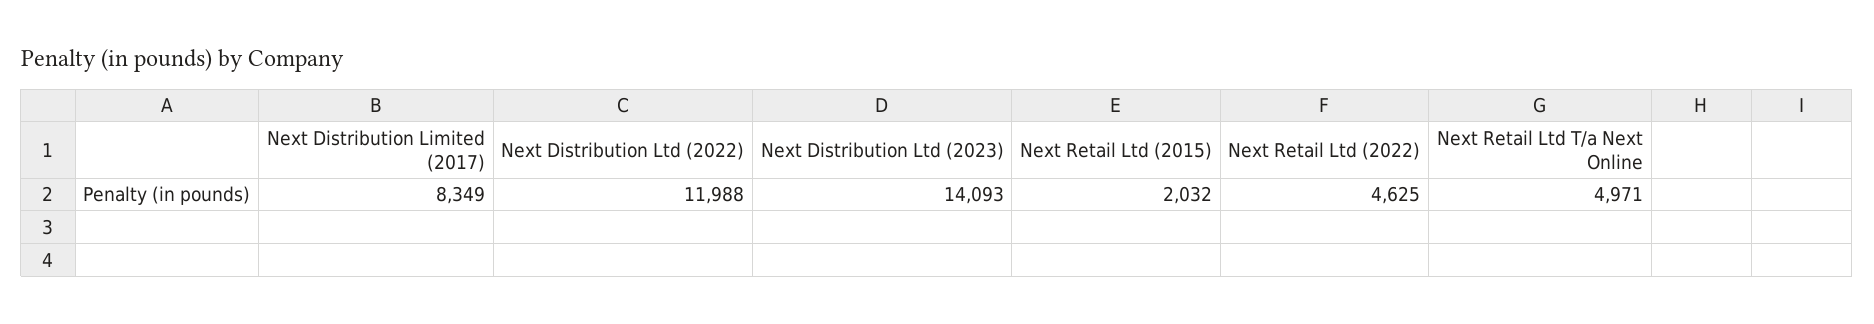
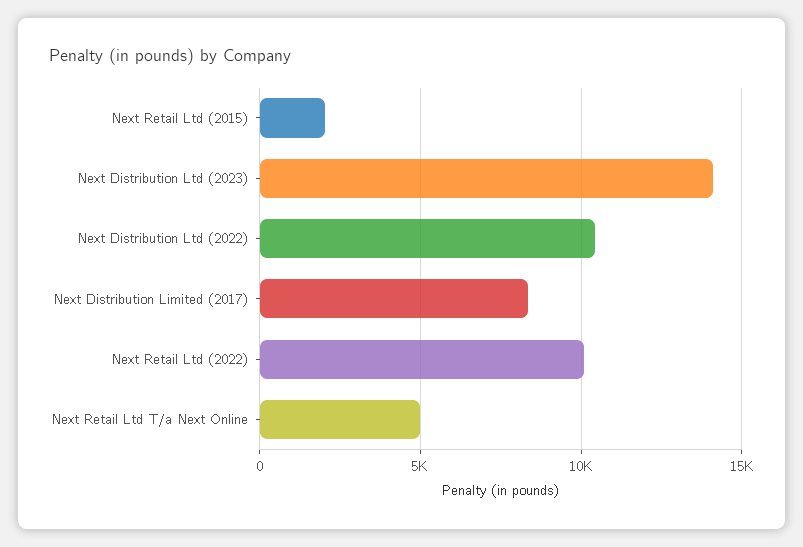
Next Distribution Ltd (2022): 11988 -> 10500
Next Retail Ltd (2022): 4625 -> 10000

